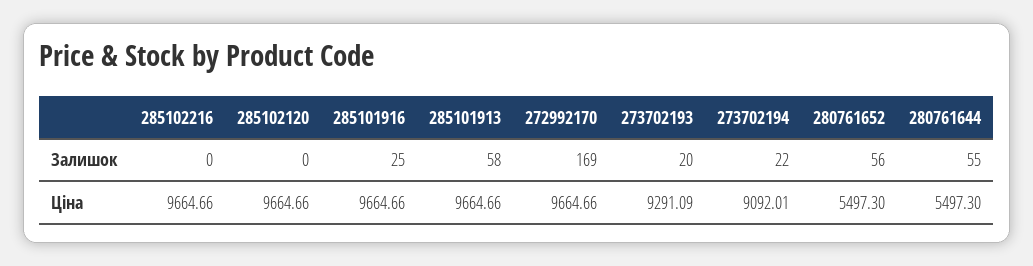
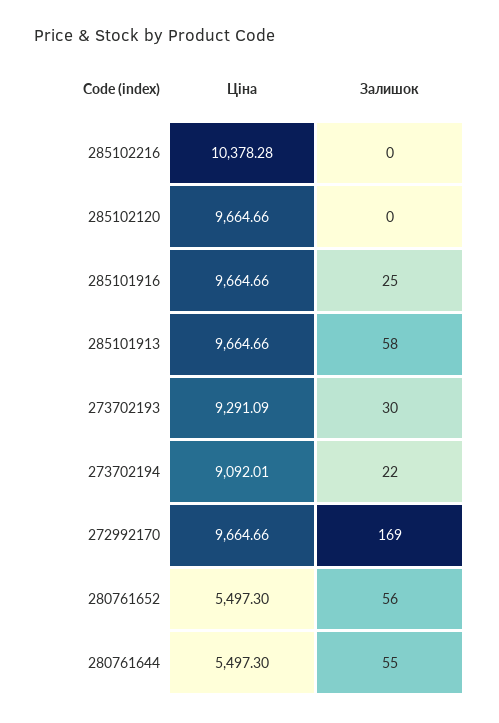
273702193, Залишок: 20 -> 30
285102216, Ціна: 9664.66 -> 10378.28

